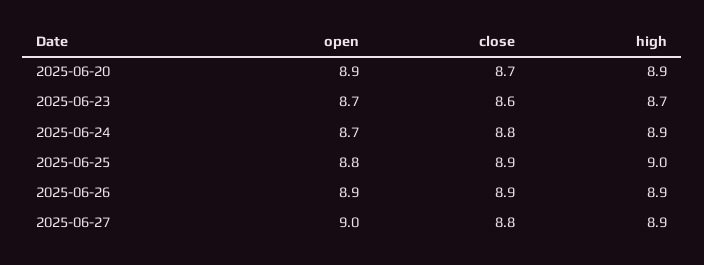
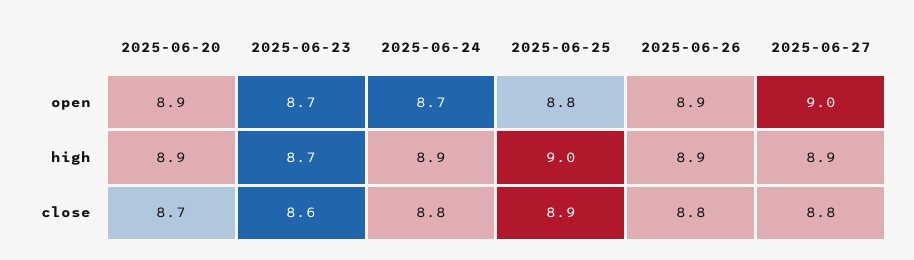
close, 2025-06-26: 8.9 -> 8.8

